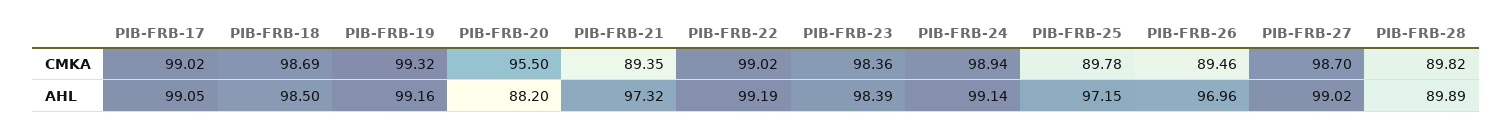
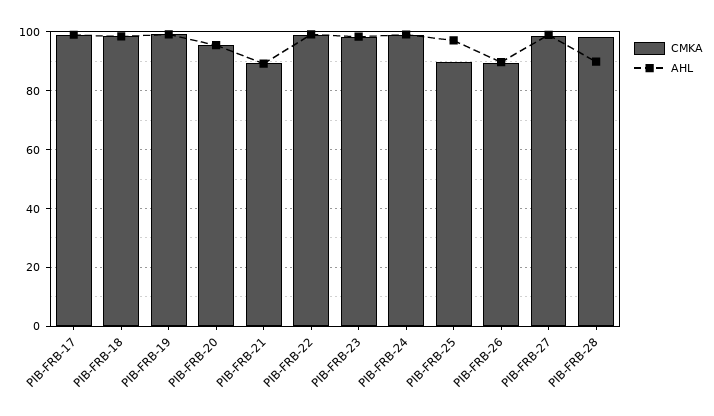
CMKA, PIB-FRB-28: 89.82 -> 97.5
AHL, PIB-FRB-20: 88.2 -> 95
AHL, PIB-FRB-21: 97.32 -> 90
AHL, PIB-FRB-26: 96.96 -> 90

